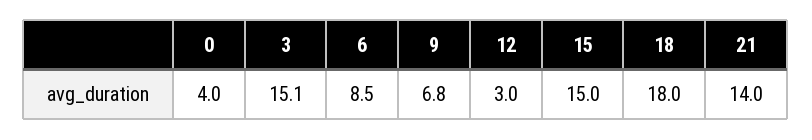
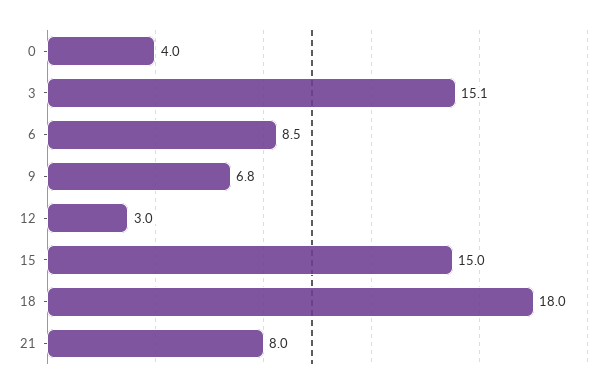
21: 14 -> 8

